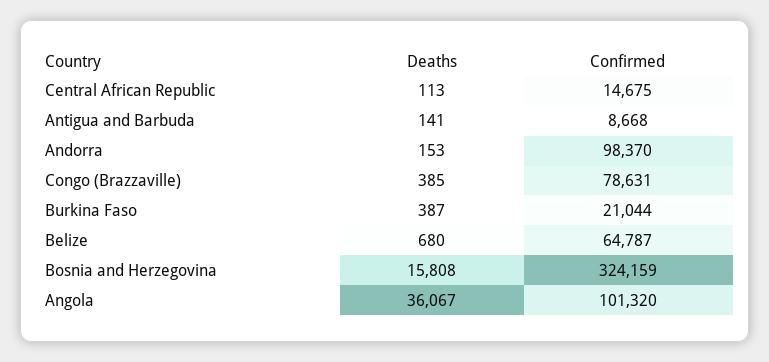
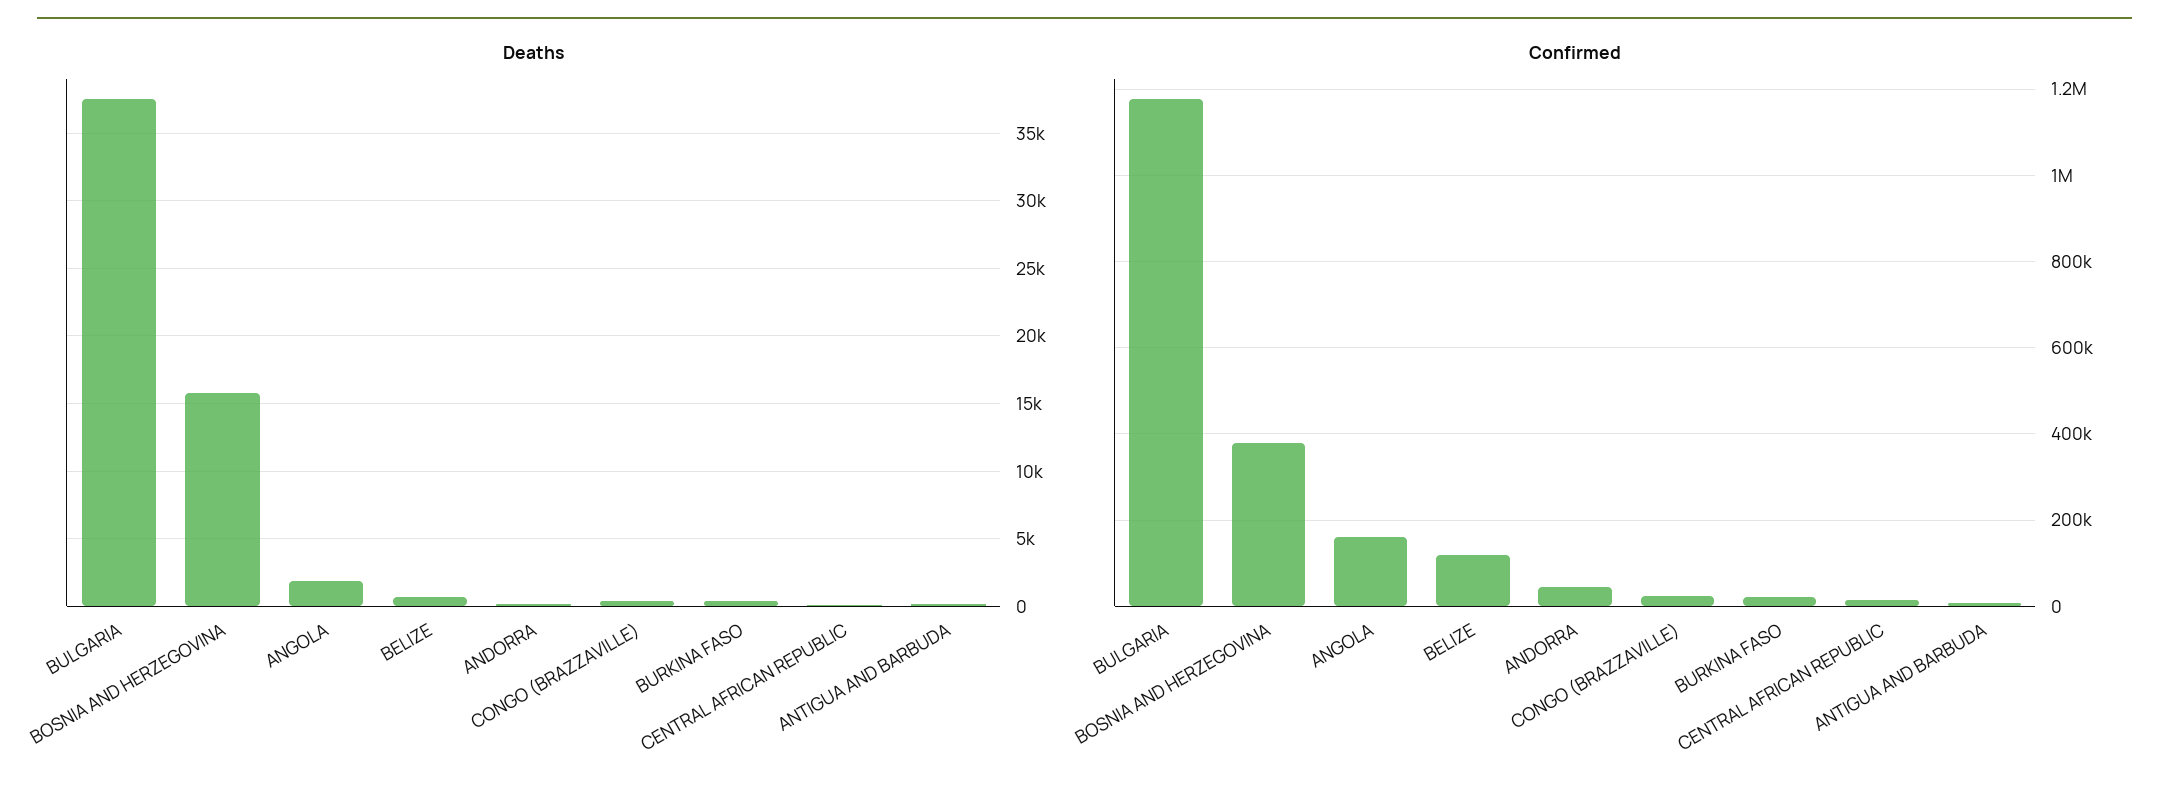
Confirmed, Andorra: 98370 -> 40000
Confirmed, Congo (Brazzaville): 78631 -> 20000
Confirmed, Belize: 64787 -> 120000
Confirmed, Bosnia and Herzegovina: 324159 -> 380000
Deaths, Angola: 36067 -> 2000
Confirmed, Angola: 101320 -> 160000
Deaths, BULGARIA: none -> 37500
Confirmed, BULGARIA: none -> 1180000

